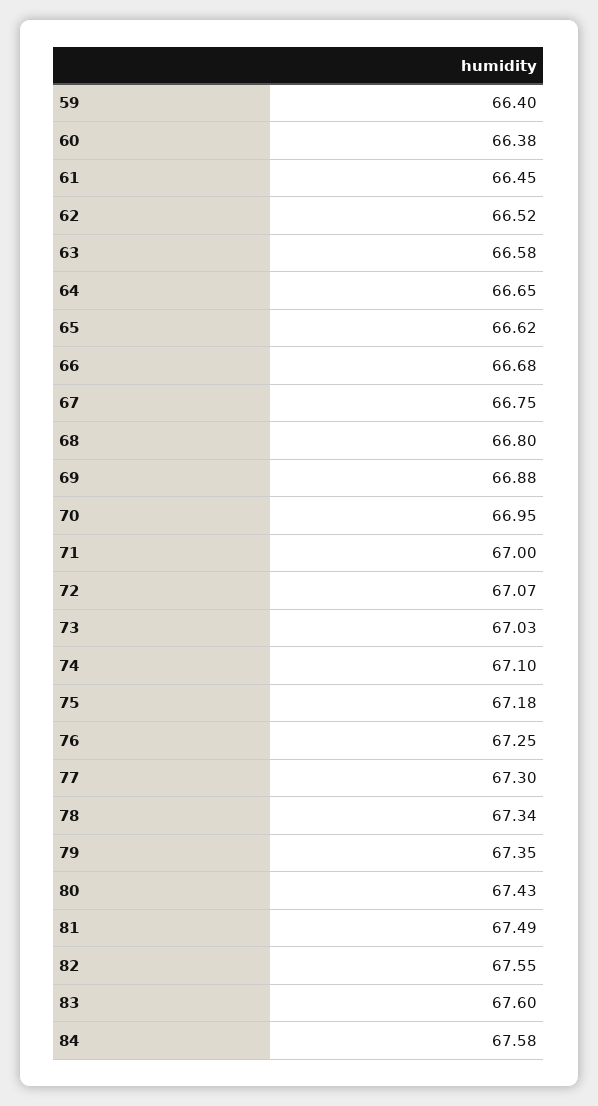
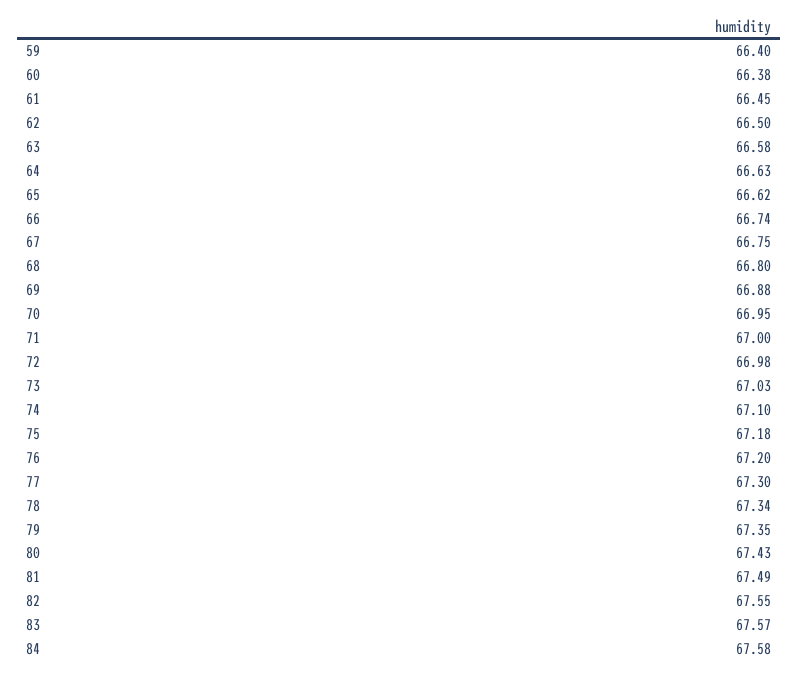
62: 66.52 -> 66.5
64: 66.65 -> 66.63
66: 66.68 -> 66.74
72: 67.07 -> 66.98
76: 67.25 -> 67.2
83: 67.6 -> 67.57

